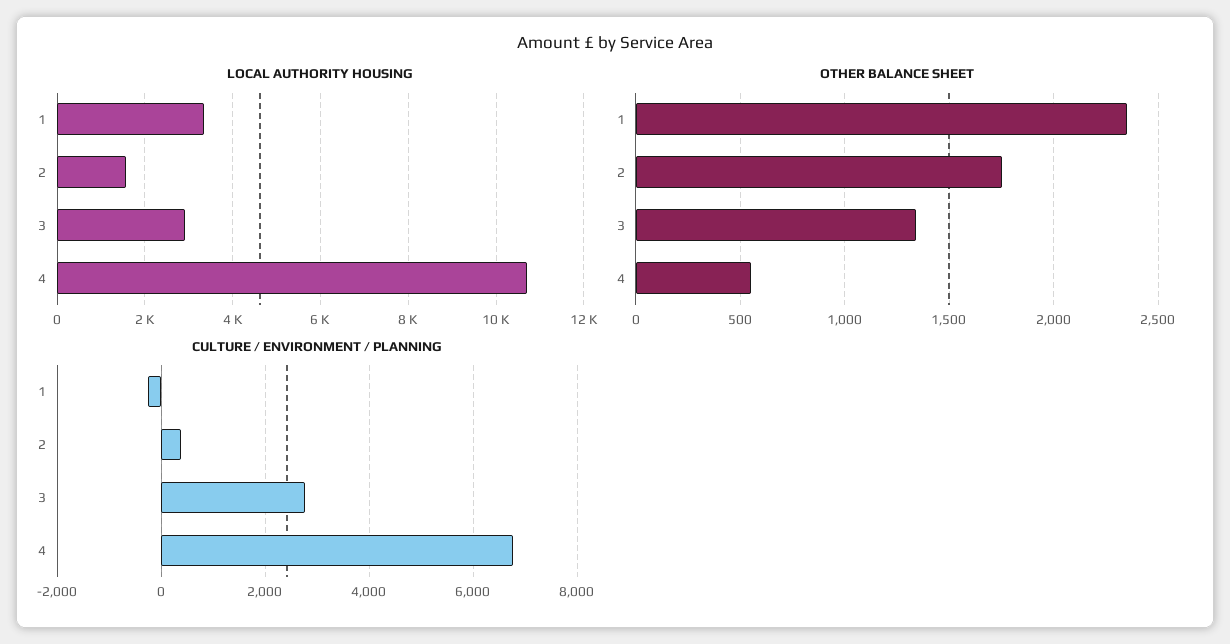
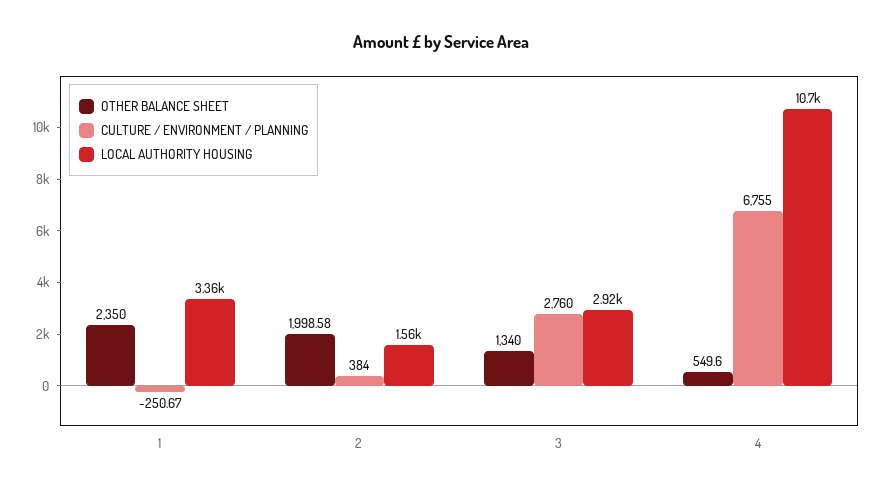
OTHER BALANCE SHEET, 2: 1750 -> 1998.58

